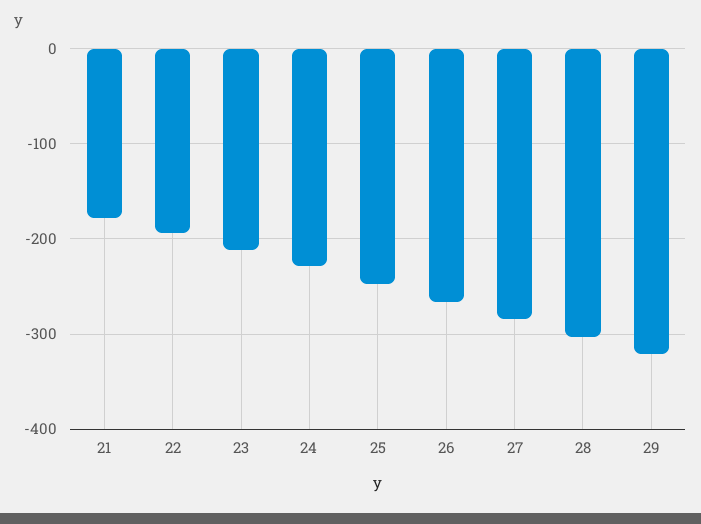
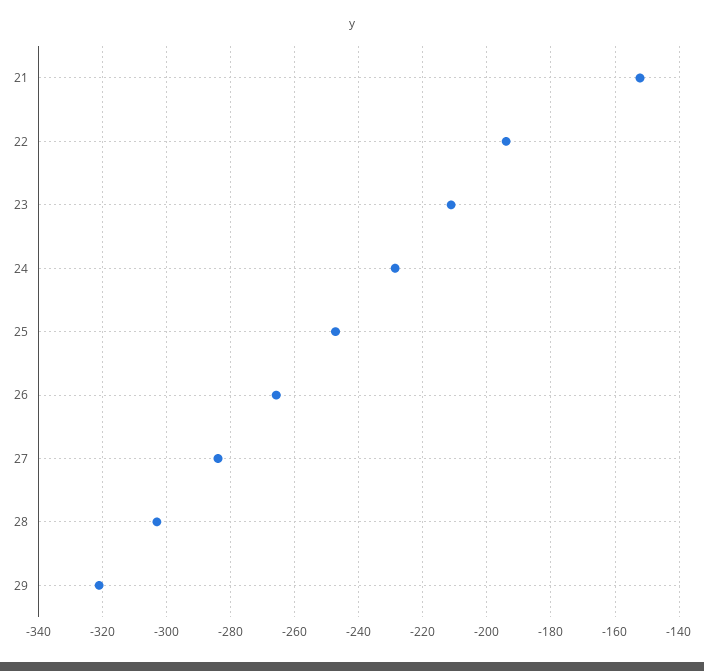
21: -180 -> -152

